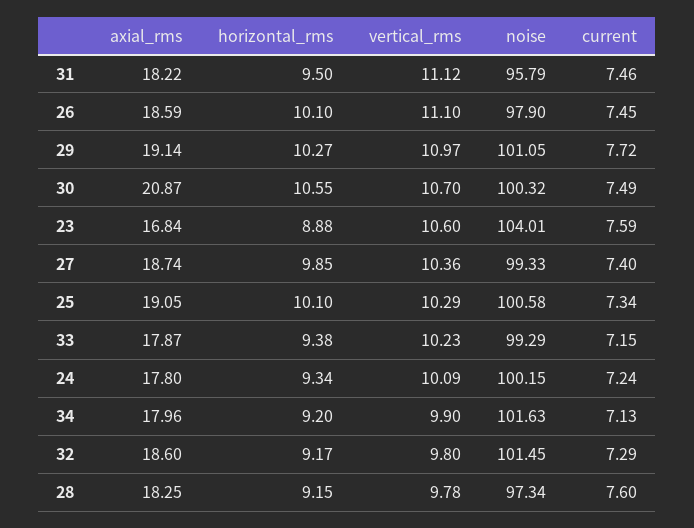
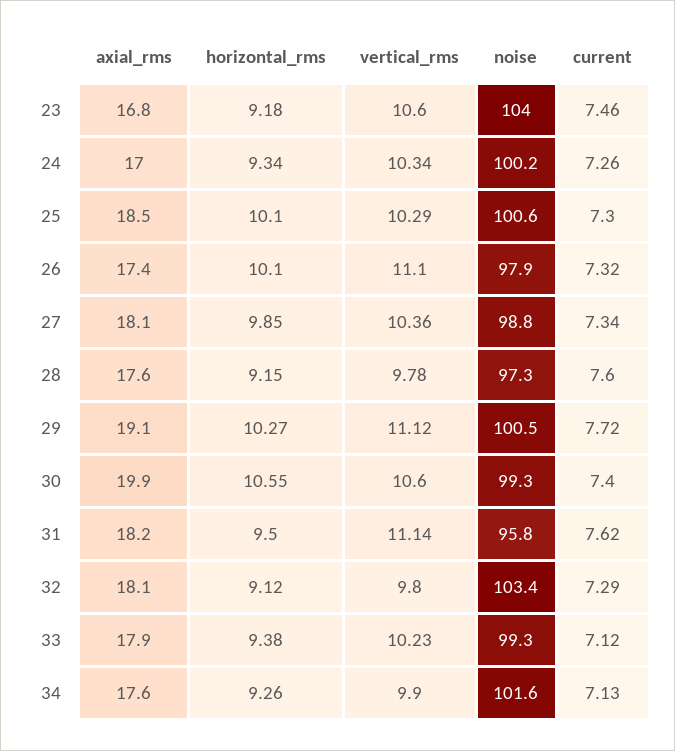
vertical_rms, 31: 11.12 -> 11.14
current, 31: 7.46 -> 7.62
axial_rms, 26: 18.59 -> 17.4
current, 26: 7.45 -> 7.32
vertical_rms, 29: 10.97 -> 11.12
noise, 29: 101.05 -> 100.5
axial_rms, 30: 20.87 -> 19.9
vertical_rms, 30: 10.7 -> 10.6
noise, 30: 100.32 -> 99.3
current, 30: 7.49 -> 7.4
horizontal_rms, 23: 8.88 -> 9.18
current, 23: 7.59 -> 7.46
axial_rms, 27: 18.74 -> 18.1
noise, 27: 99.33 -> 98.8
current, 27: 7.4 -> 7.34
axial_rms, 25: 19.05 -> 18.5
current, 25: 7.34 -> 7.3
current, 33: 7.15 -> 7.12
axial_rms, 24: 17.8 -> 17
vertical_rms, 24: 10.09 -> 10.34
current, 24: 7.24 -> 7.26
axial_rms, 34: 17.96 -> 17.6
horizontal_rms, 34: 9.2 -> 9.26
axial_rms, 32: 18.6 -> 18.1
horizontal_rms, 32: 9.17 -> 9.12
noise, 32: 101.45 -> 103.4
axial_rms, 28: 18.25 -> 17.6

